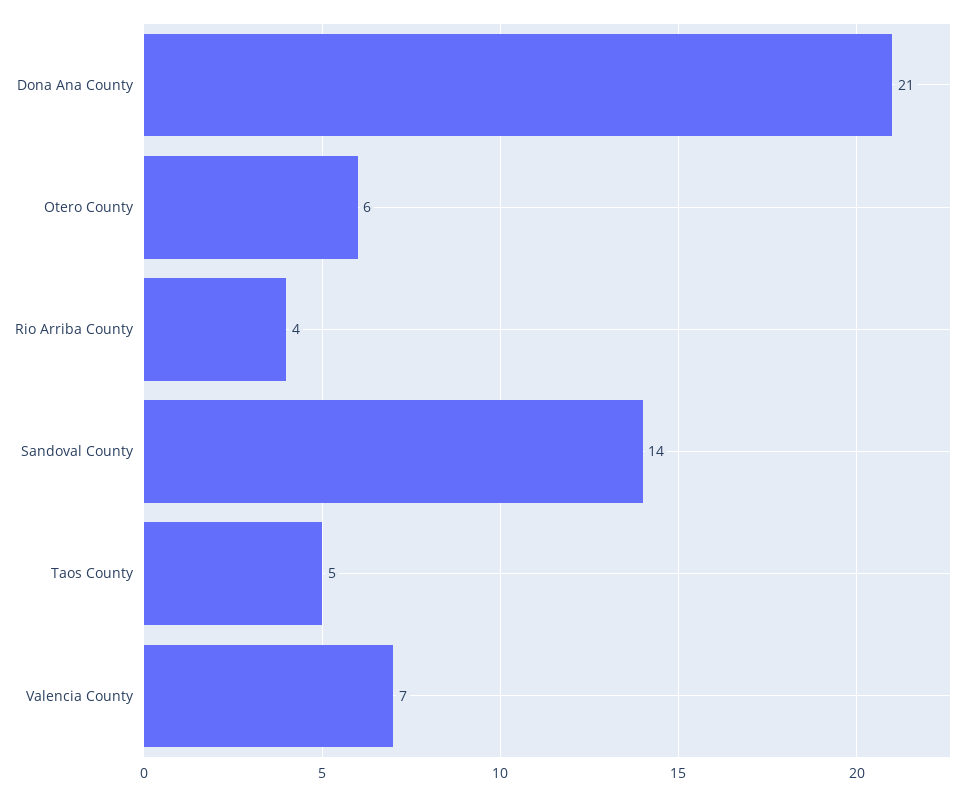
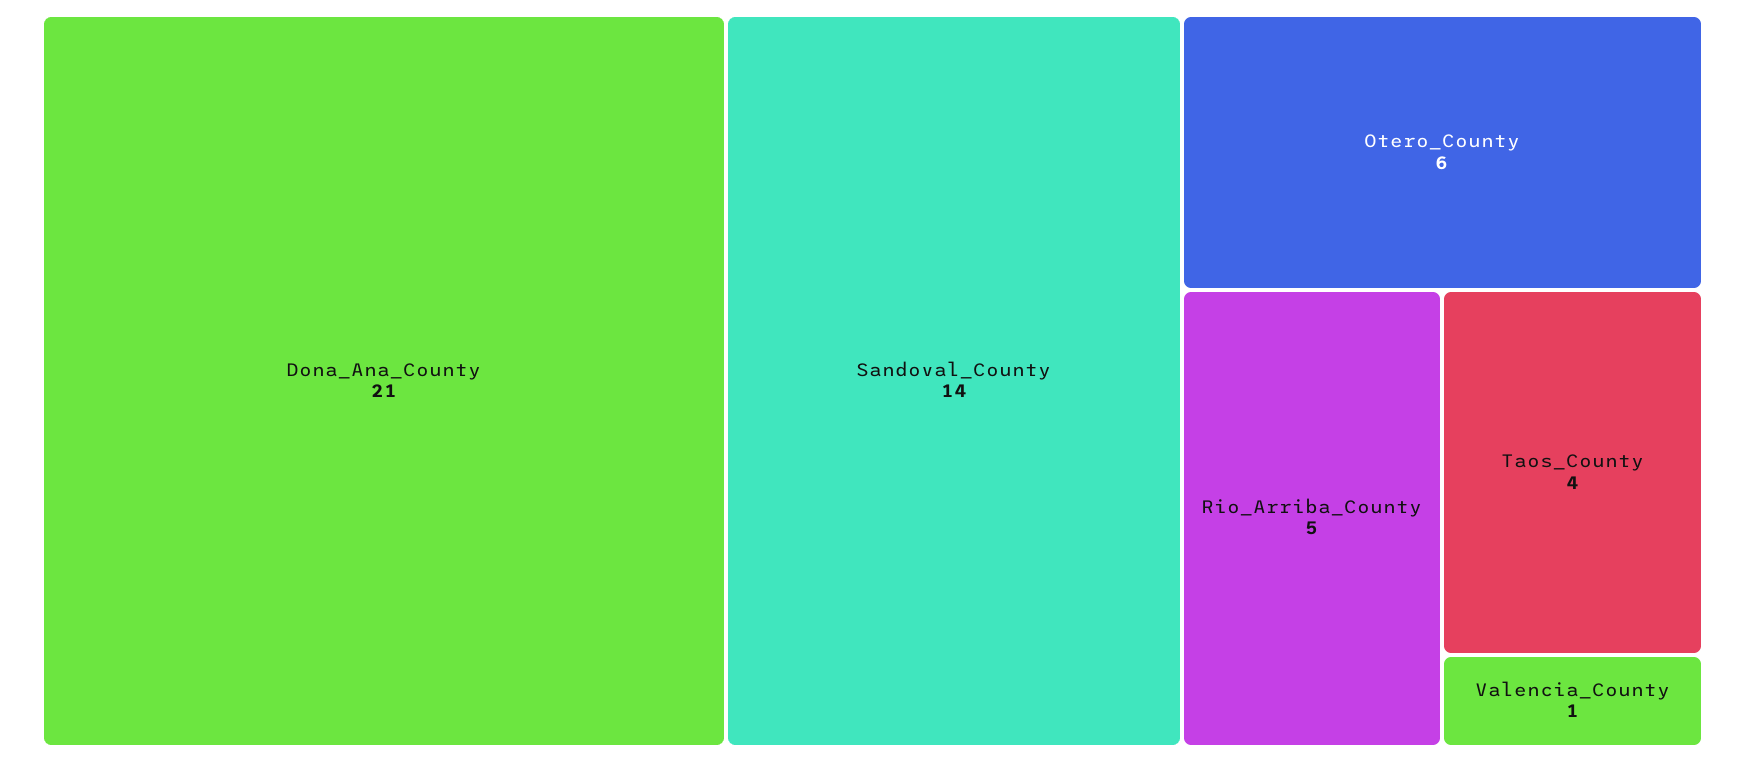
Rio Arriba County: 4 -> 5
Taos County: 5 -> 4
Valencia County: 7 -> 1

